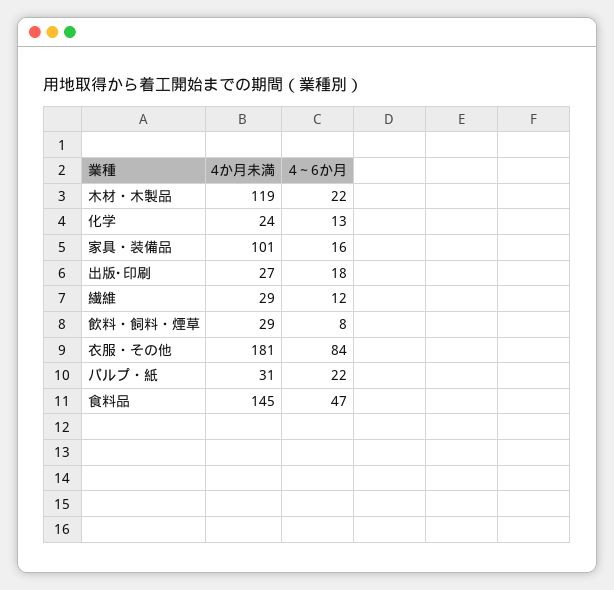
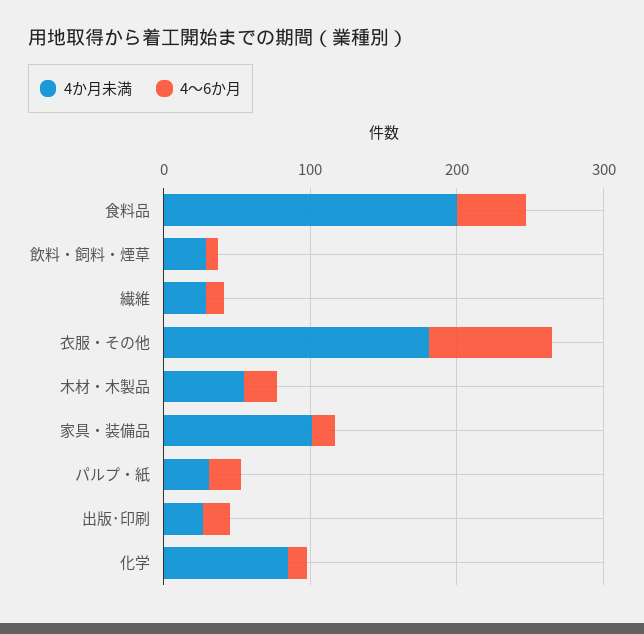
4か月未満, 木材・木製品: 119 -> 60
4か月未満, 化学: 24 -> 80
4か月未満, 食料品: 145 -> 200

